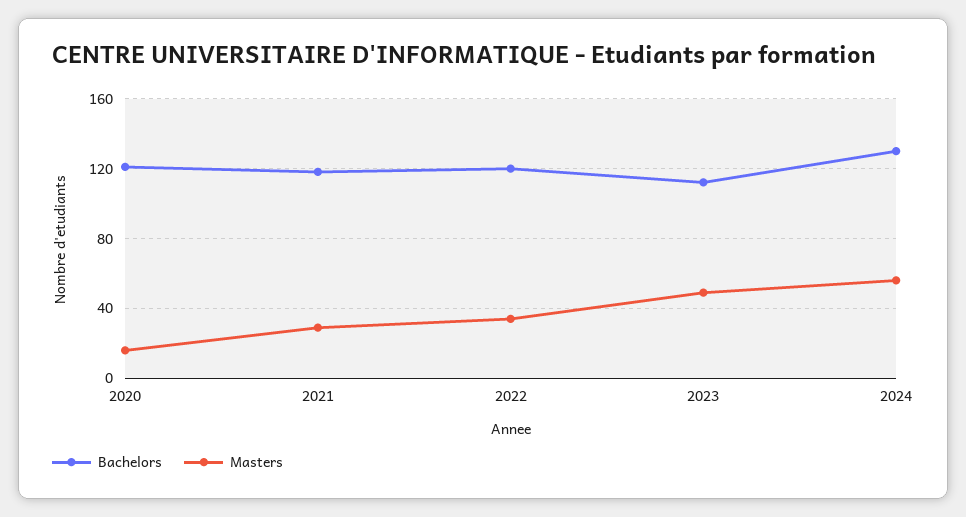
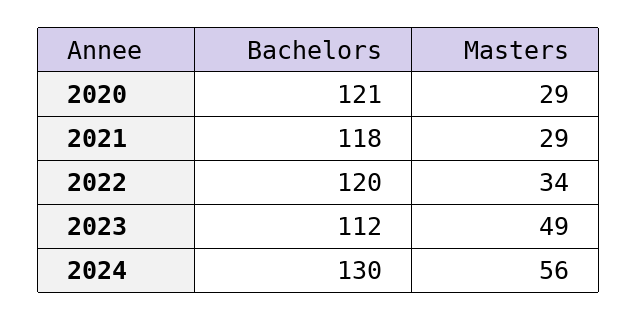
Masters, 2020: 15 -> 29

